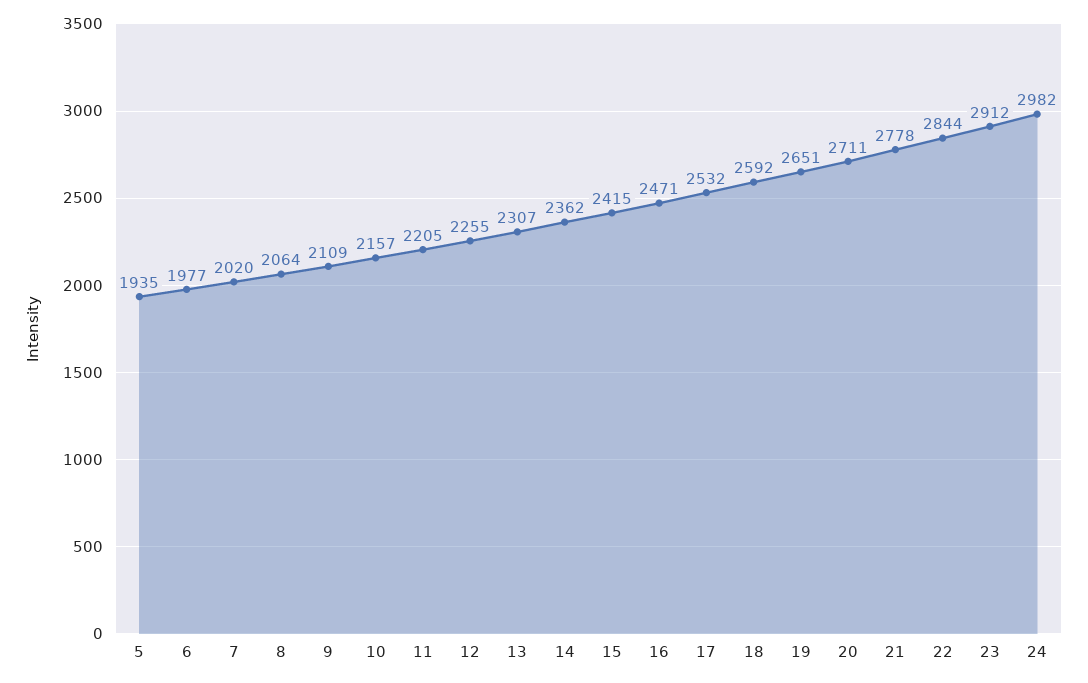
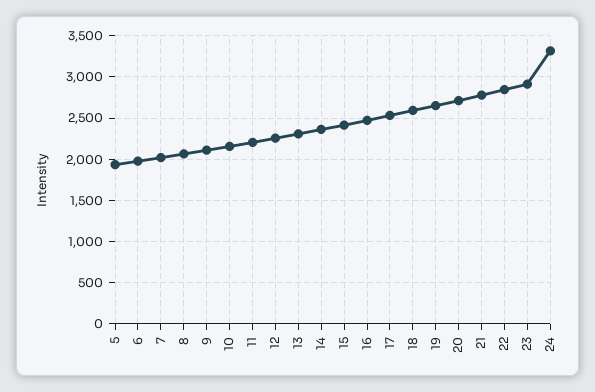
24: 2982 -> 3300

